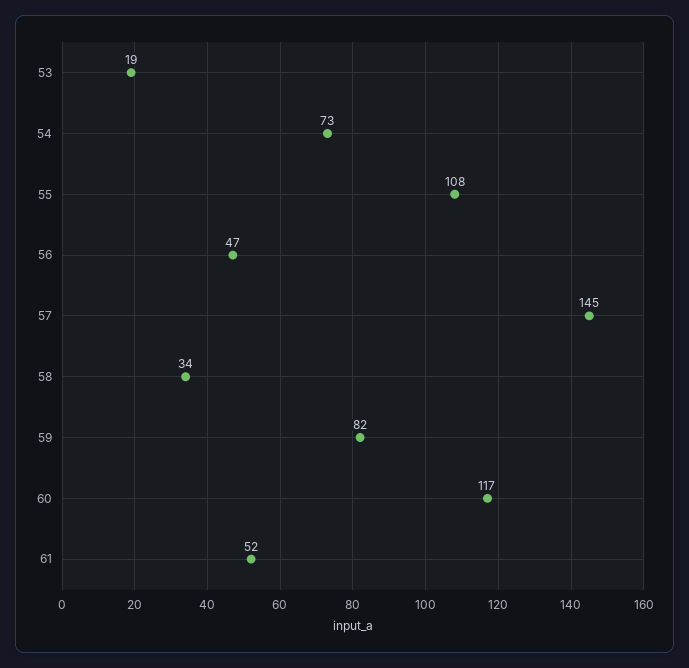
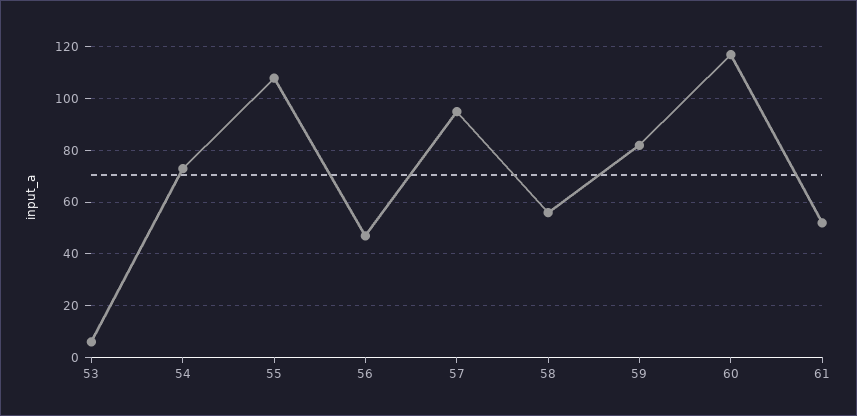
53: 19 -> 5
57: 145 -> 95
58: 34 -> 55

